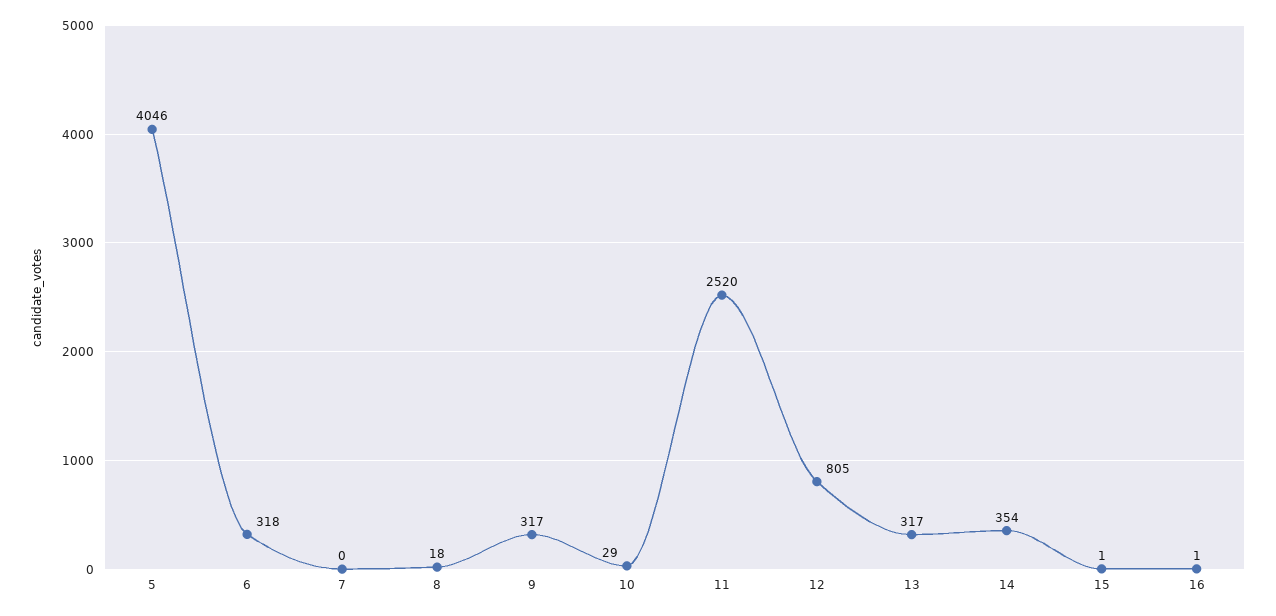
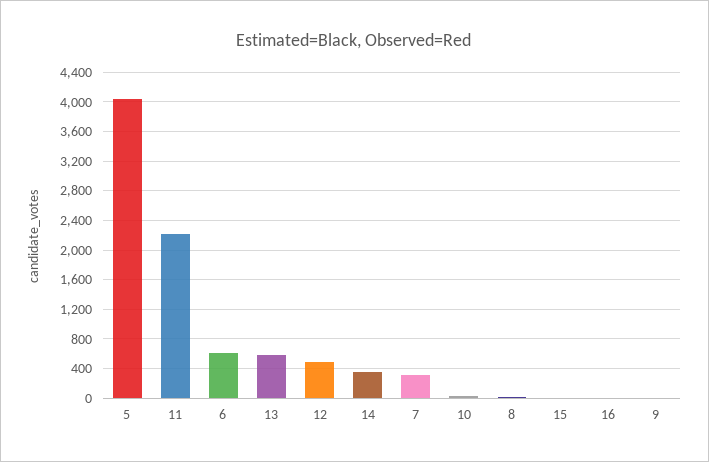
6: 318 -> 600
7: 0 -> 300
9: 317 -> 0
11: 2520 -> 2200
12: 805 -> 500
13: 317 -> 600

